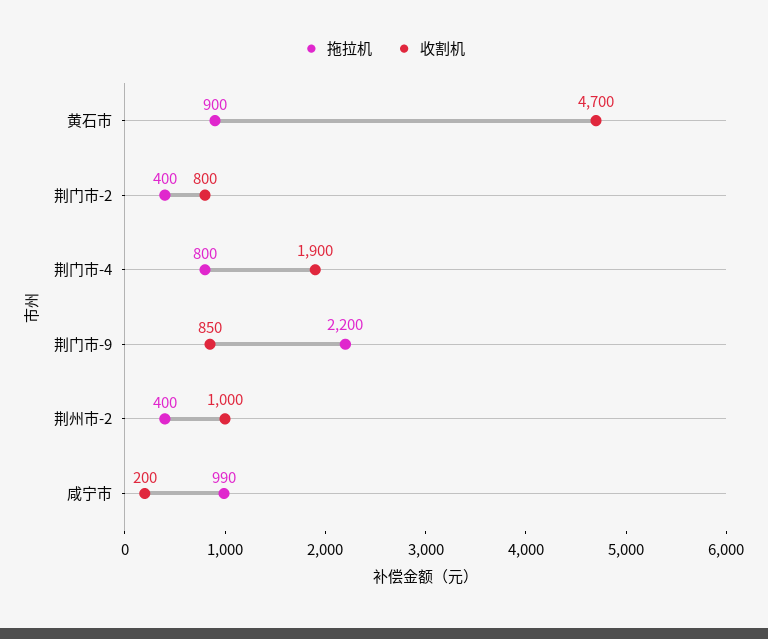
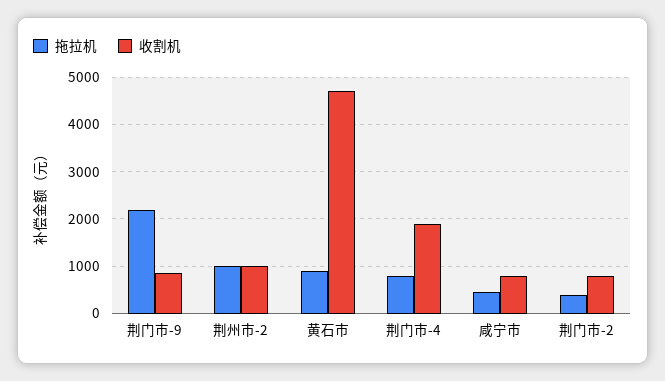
拖拉机, 荆州市-2: 400 -> 1000
拖拉机, 咸宁市: 990 -> 400
收割机, 咸宁市: 200 -> 800

